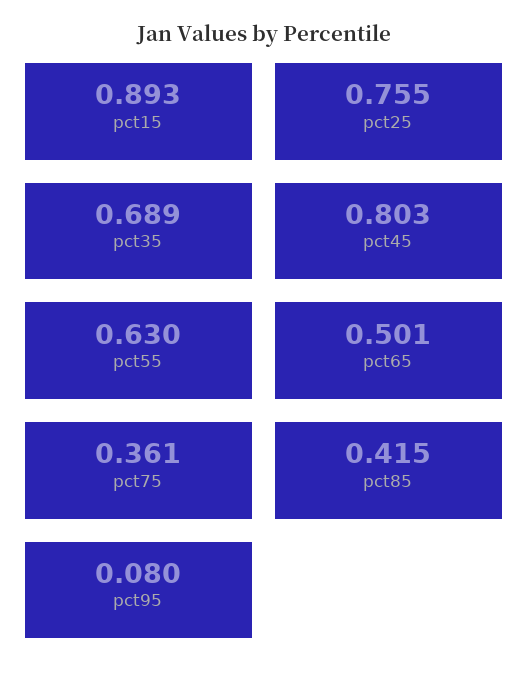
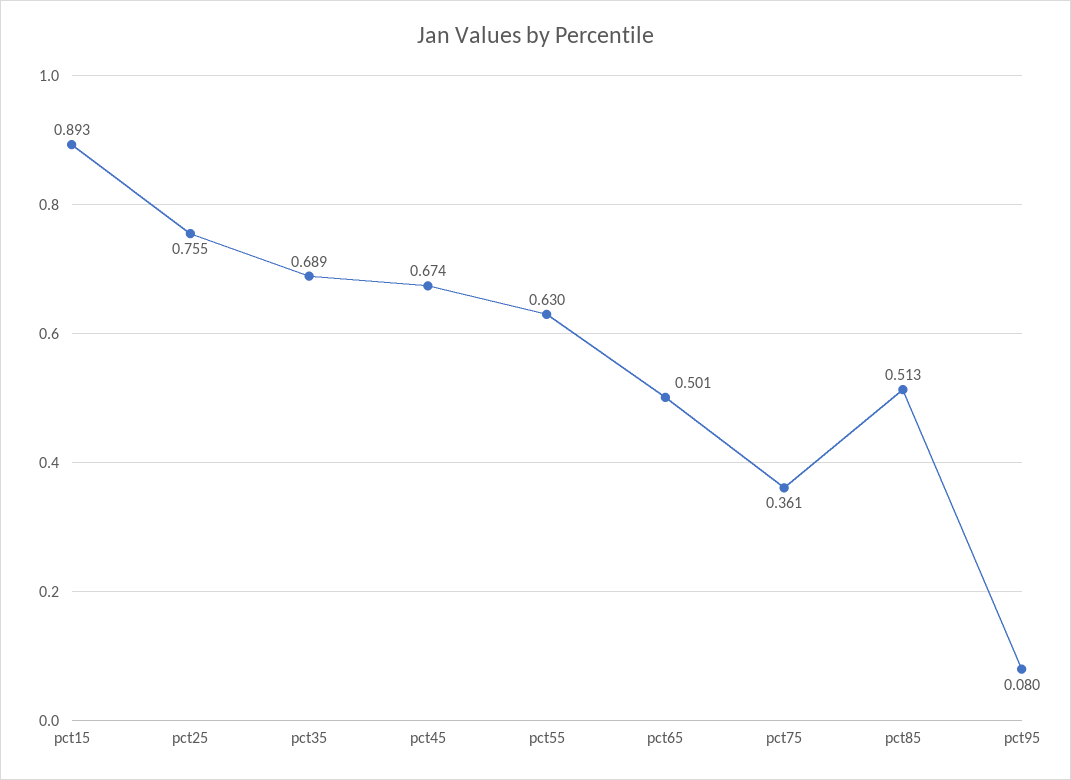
pct45: 0.803 -> 0.674
pct85: 0.415 -> 0.513

